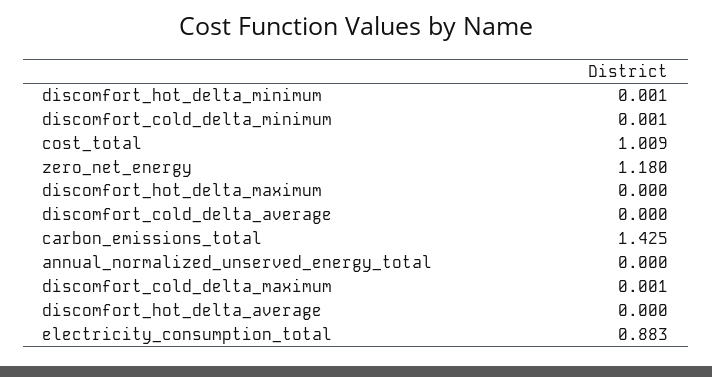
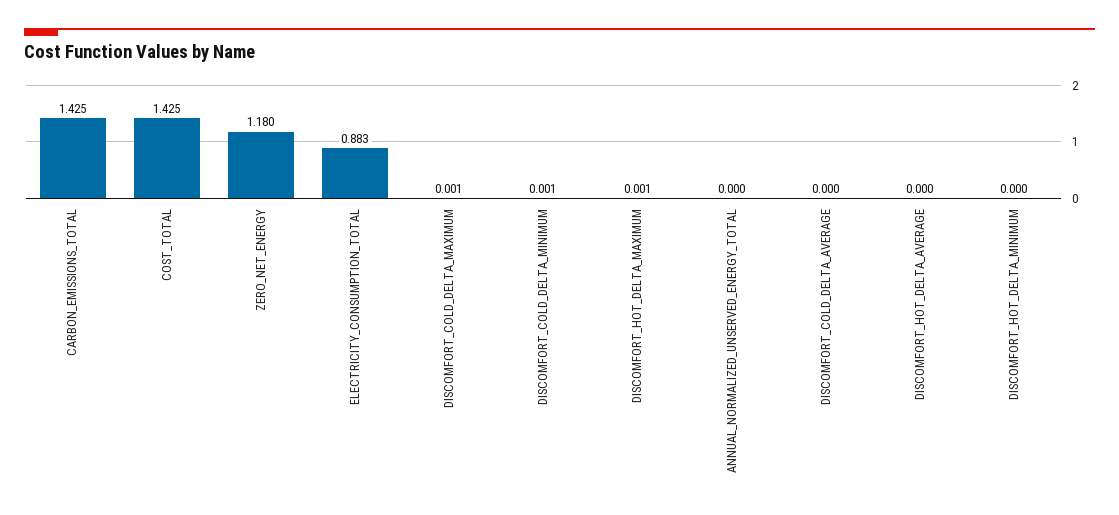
discomfort_hot_delta_minimum: 0.001 -> 0
cost_total: 1.009 -> 1.425
discomfort_hot_delta_maximum: 0 -> 0.001

